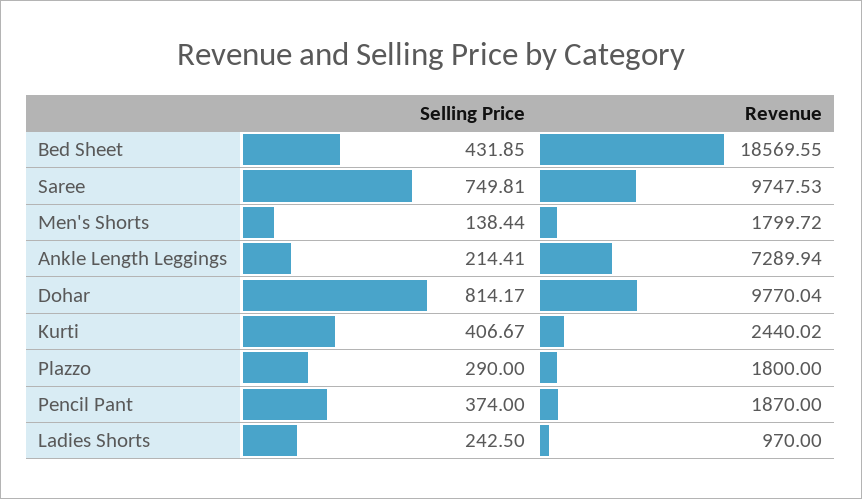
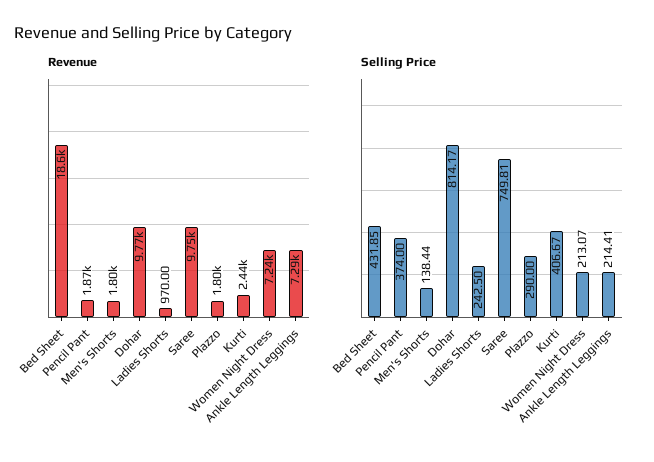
Revenue, Women Night Dress: none -> 7240
Selling Price, Women Night Dress: none -> 213.07

